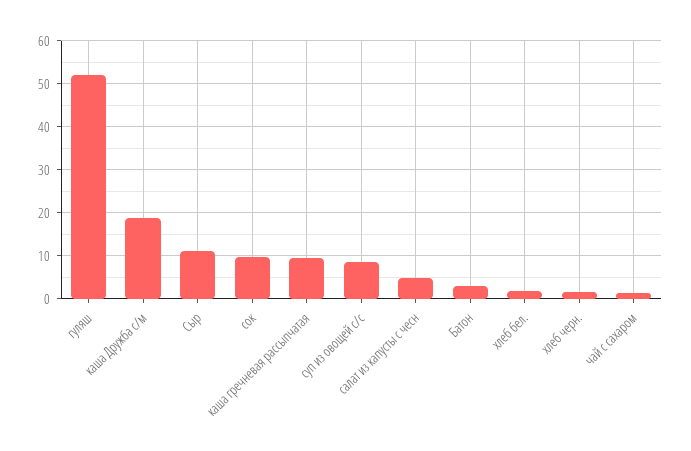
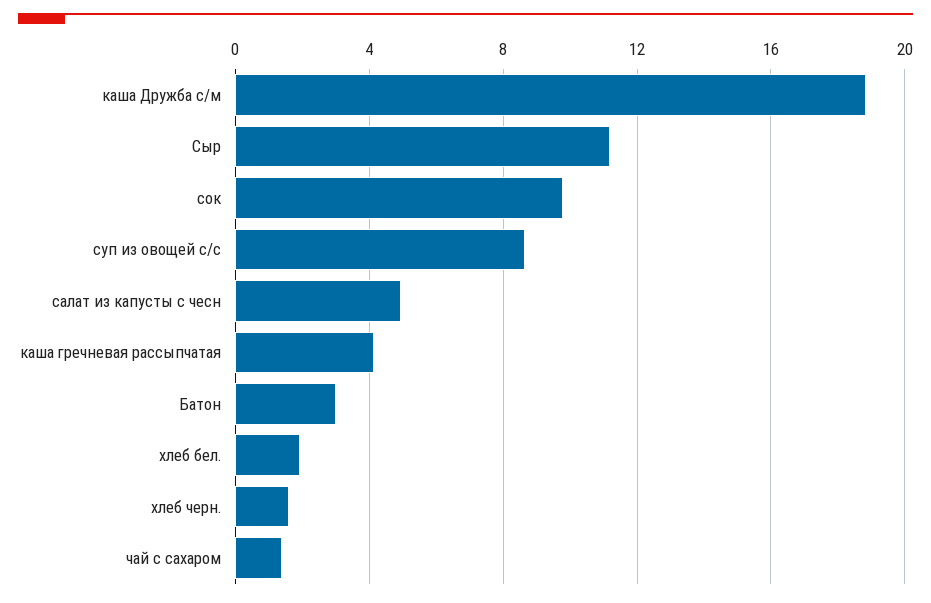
гуляш: 52 -> none
каша гречневая рассыпчатая: 10 -> 4

